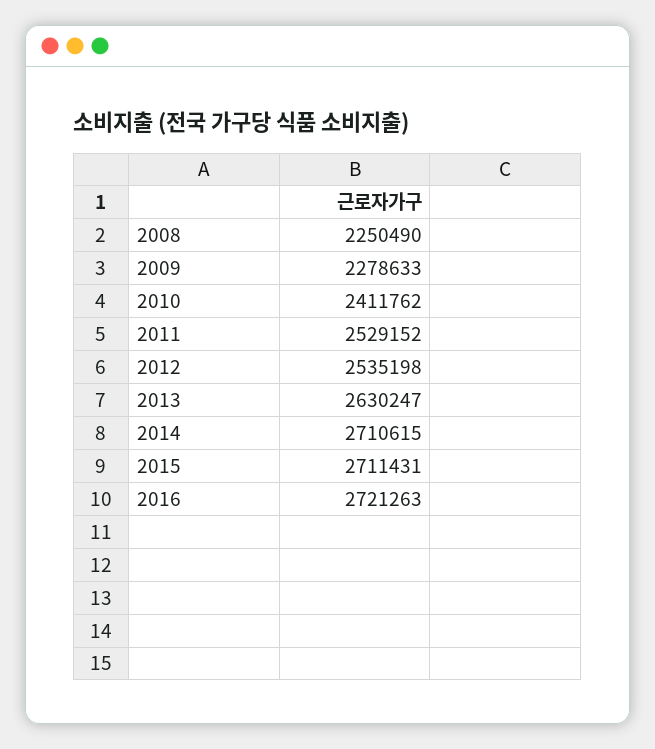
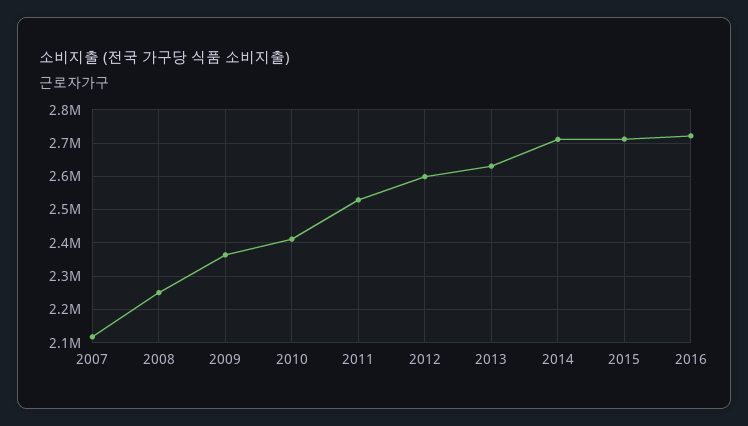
2009: 2278633 -> 2360000
2012: 2535198 -> 2600000
2007: none -> 2120000

